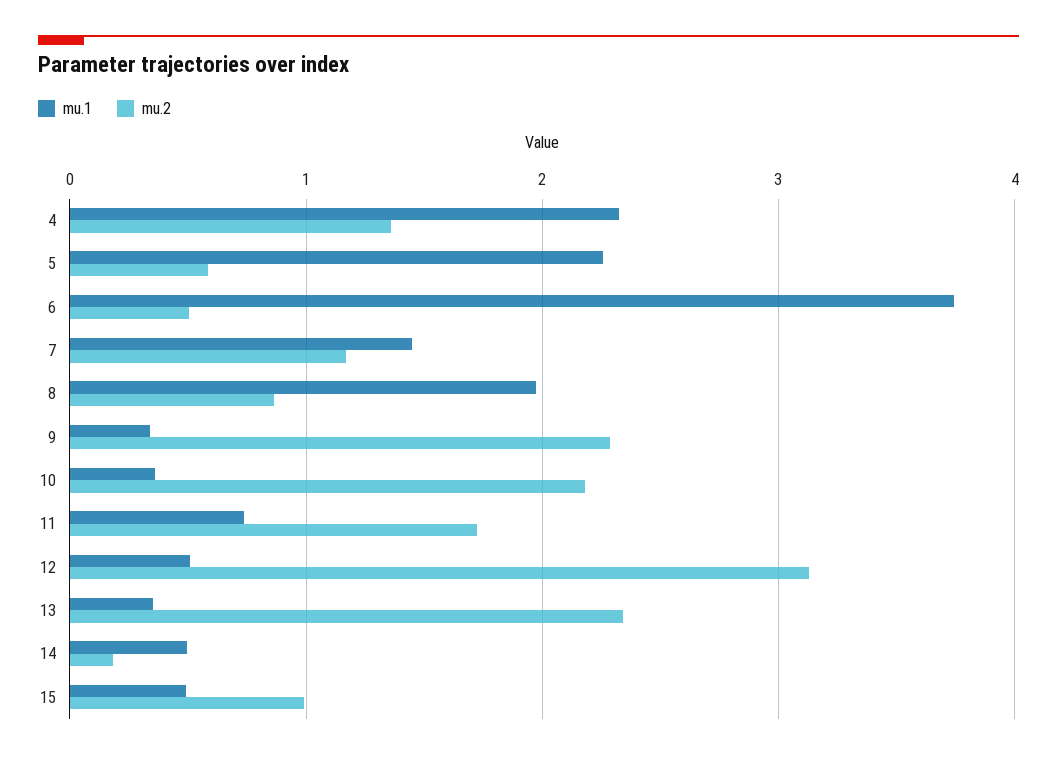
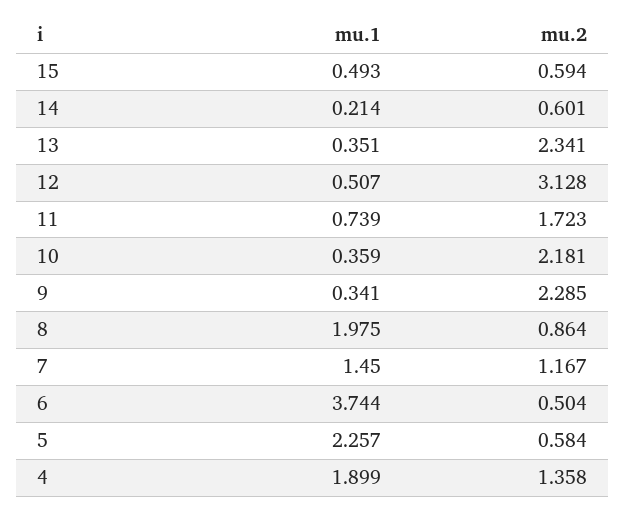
mu.1, 4: 2.3 -> 1.899
mu.1, 14: 0.5 -> 0.214
mu.2, 14: 0.2 -> 0.601
mu.2, 15: 1 -> 0.594

